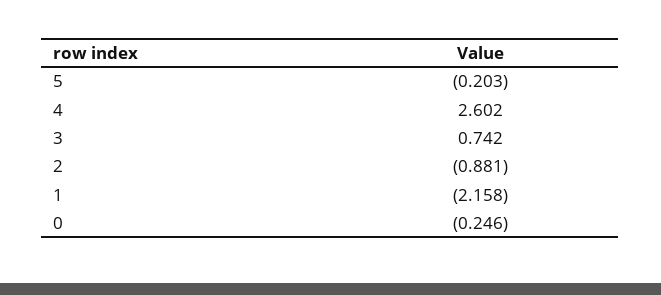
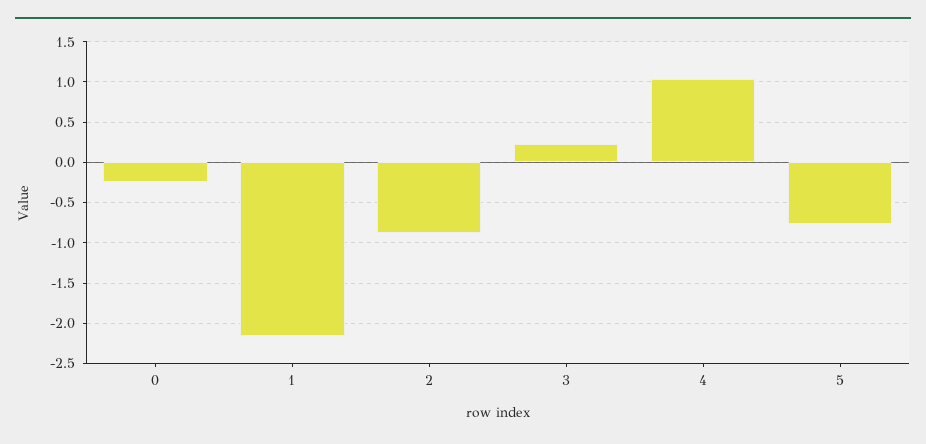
5: -0.203 -> -0.8
4: 2.602 -> 1
3: 0.742 -> 0.2

